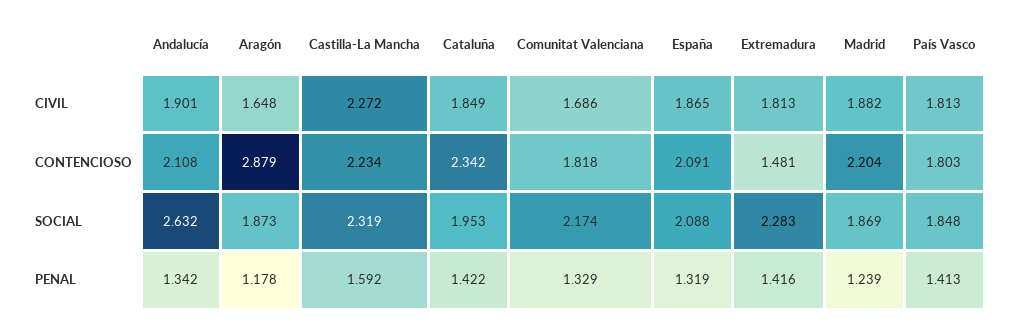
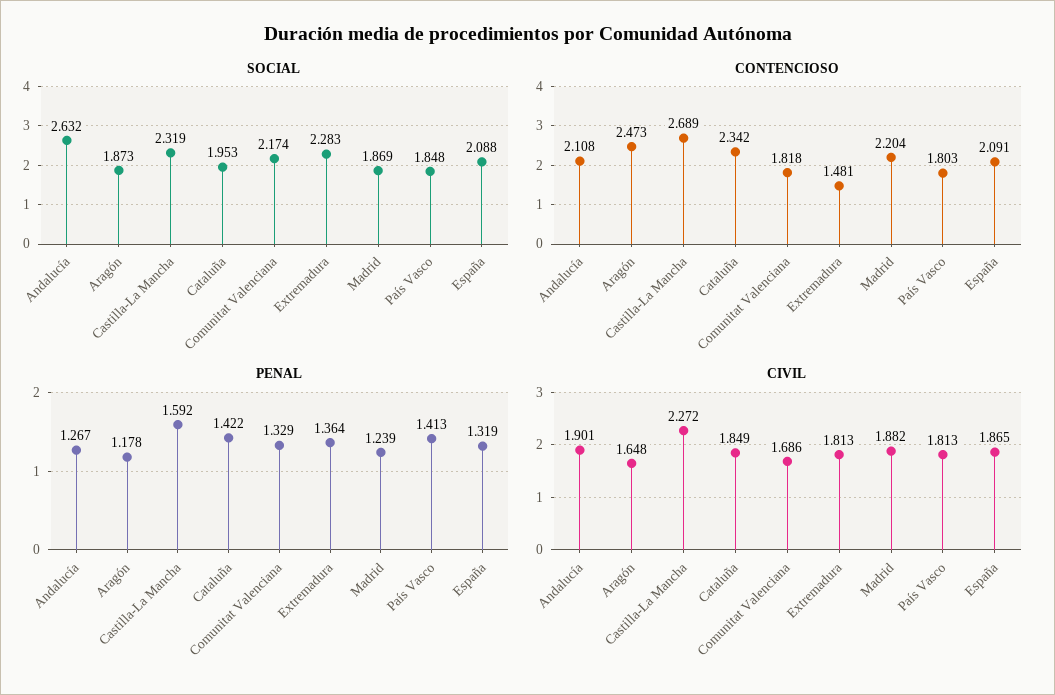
CONTENCIOSO, Aragón: 2.879 -> 2.473
CONTENCIOSO, Castilla-La Mancha: 2.234 -> 2.689
PENAL, Andalucía: 1.342 -> 1.267
PENAL, Extremadura: 1.416 -> 1.364

